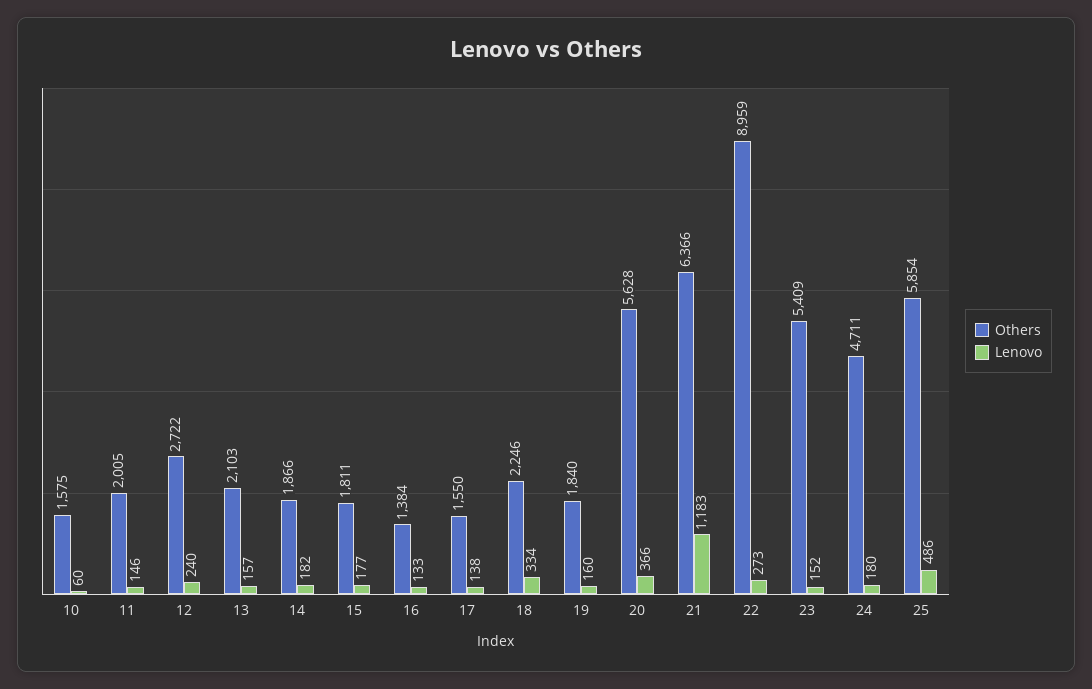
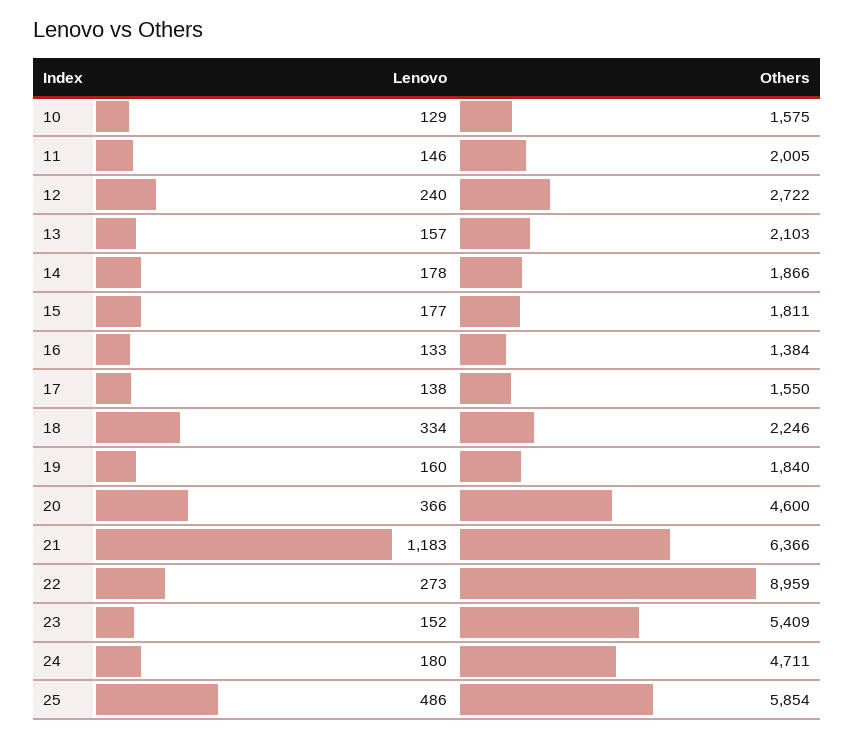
Lenovo, 10: 60 -> 129
Lenovo, 14: 182 -> 178
Others, 20: 5628 -> 4600

